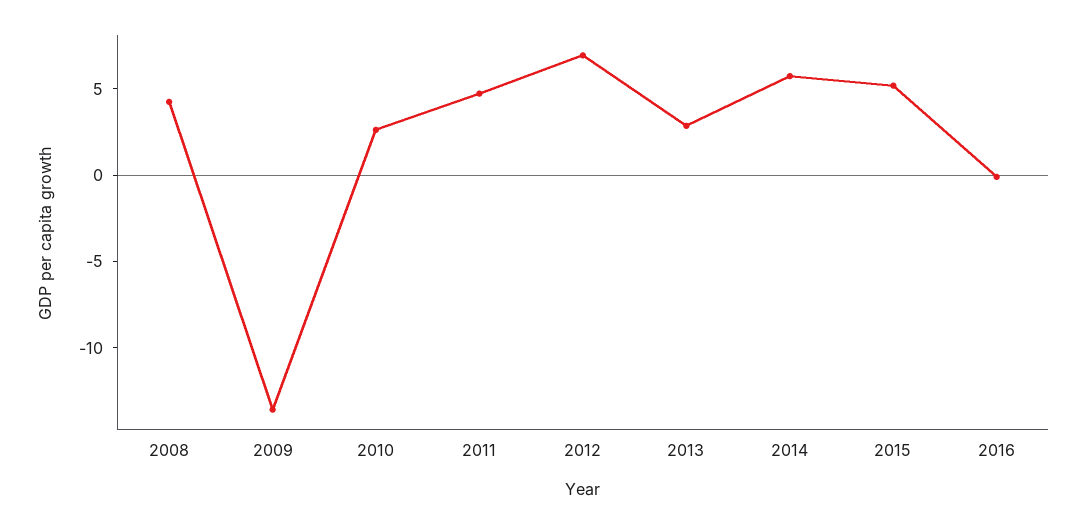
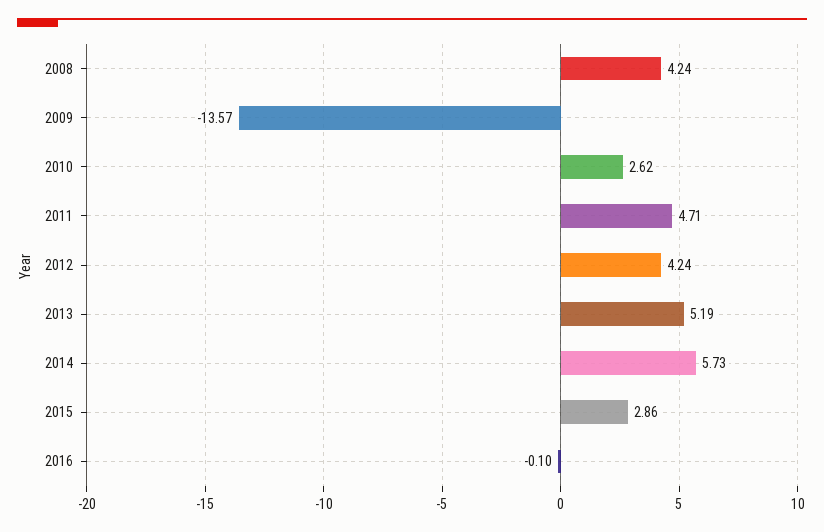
2012: 7 -> 4.24
2013: 3 -> 5.19
2015: 5 -> 2.86

